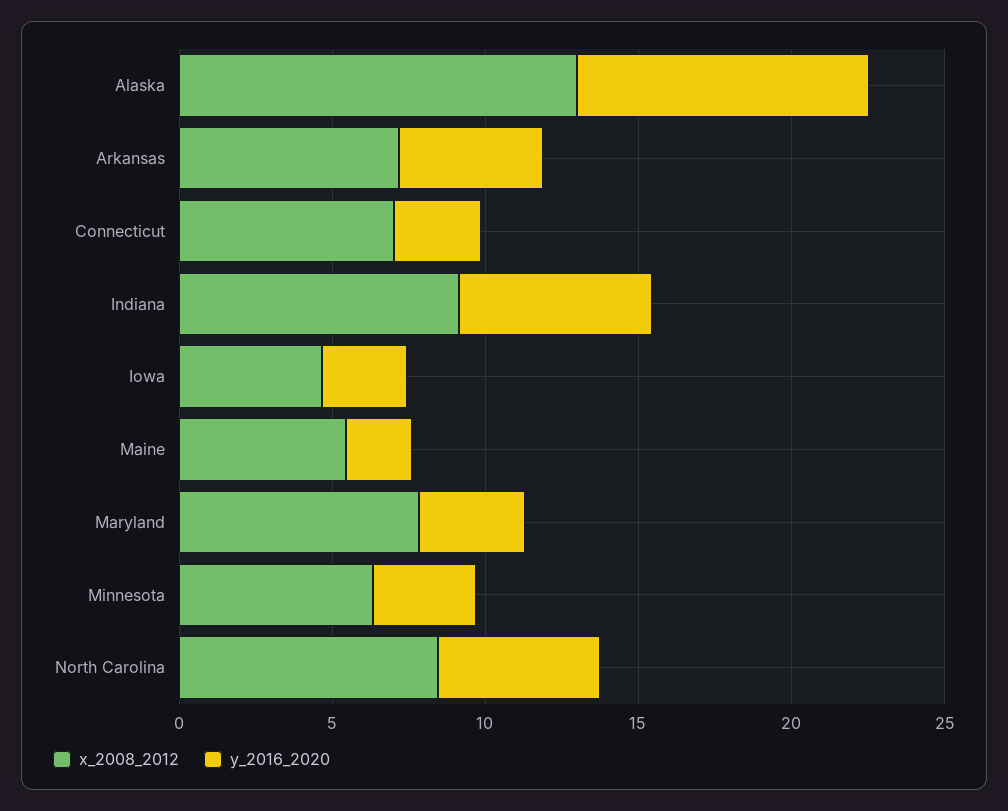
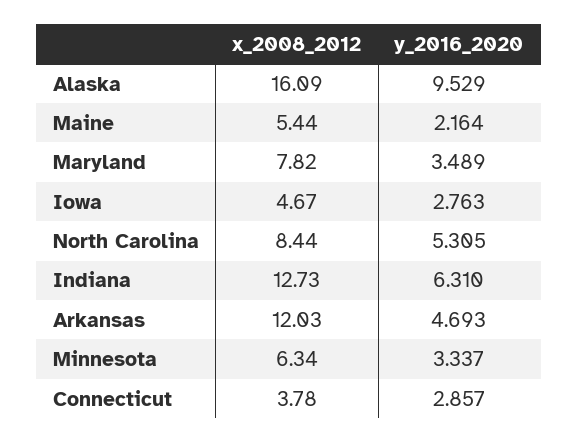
x_2008_2012, Alaska: 13 -> 16.09
x_2008_2012, Arkansas: 7 -> 12.03
x_2008_2012, Connecticut: 7 -> 3.78
x_2008_2012, Indiana: 9 -> 12.73

